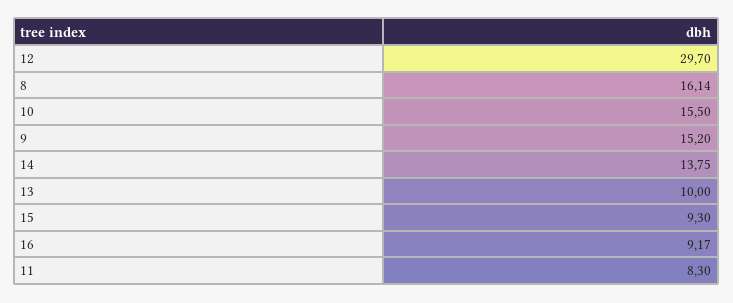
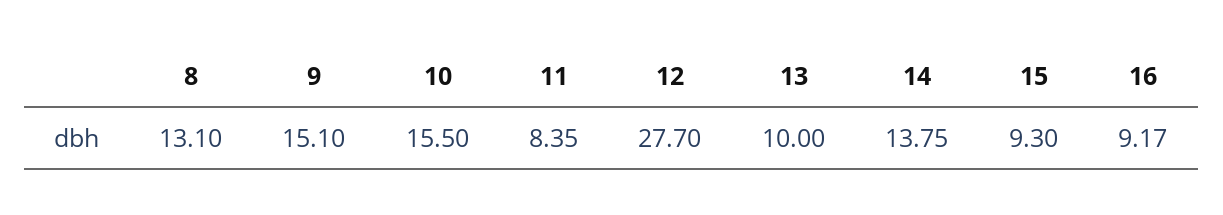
12: 29.7 -> 27.7
8: 16.14 -> 13.1
9: 15.2 -> 15.1
11: 8.3 -> 8.35

